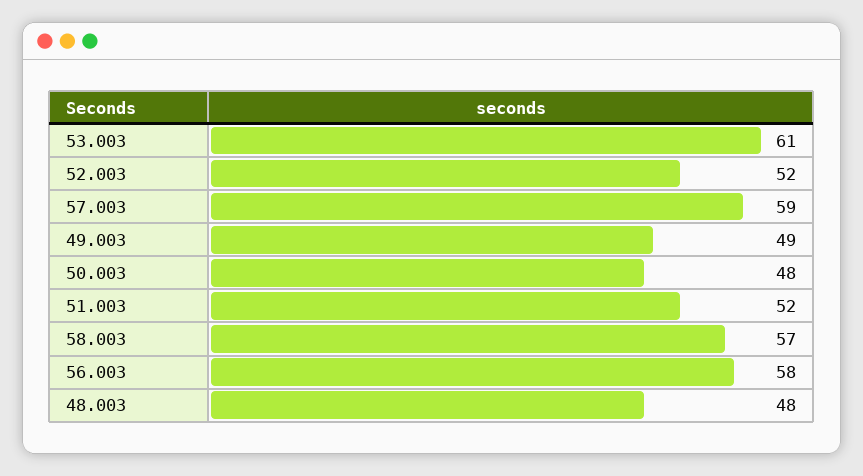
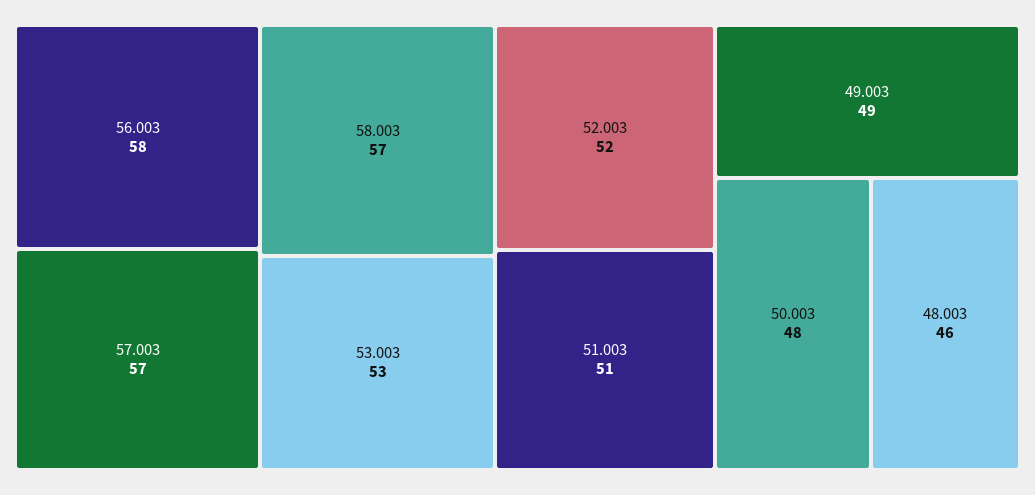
53.003: 61 -> 53
57.003: 59 -> 57
51.003: 52 -> 51
48.003: 48 -> 46

